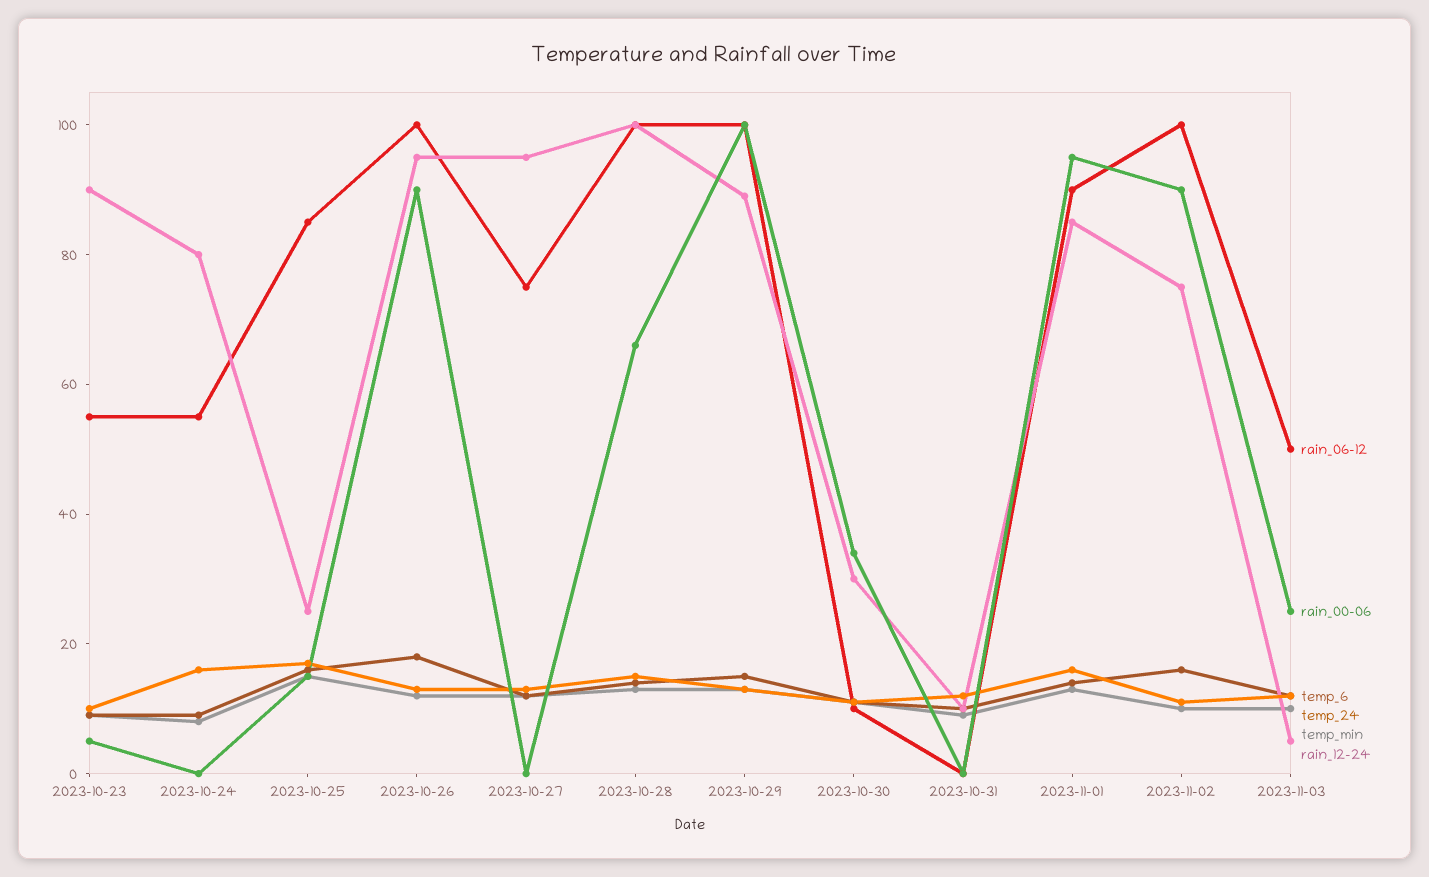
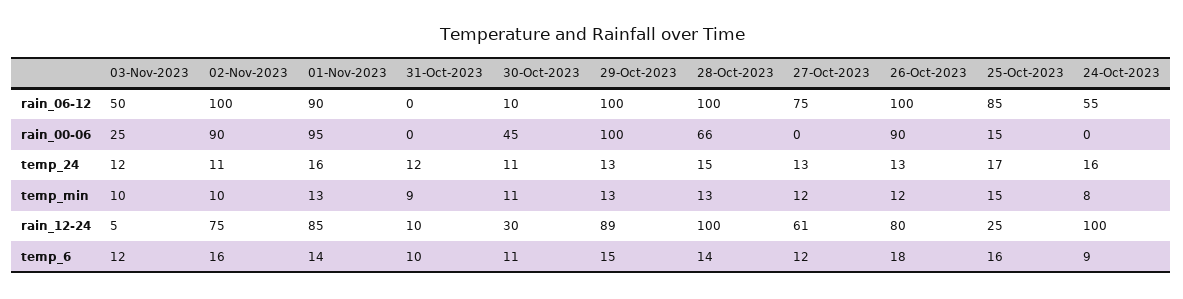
rain_06-12, 2023-10-23: 55 -> none
rain_00-06, 2023-10-23: 5 -> none
temp_6, 2023-10-23: 10 -> none
temp_24, 2023-10-23: 10 -> none
temp_min, 2023-10-23: 10 -> none
rain_12-24, 2023-10-23: 90 -> none
rain_12-24, 2023-10-24: 80 -> 100
rain_12-24, 2023-10-26: 95 -> 80
rain_12-24, 2023-10-27: 95 -> 61
rain_00-06, 2023-10-30: 35 -> 45

